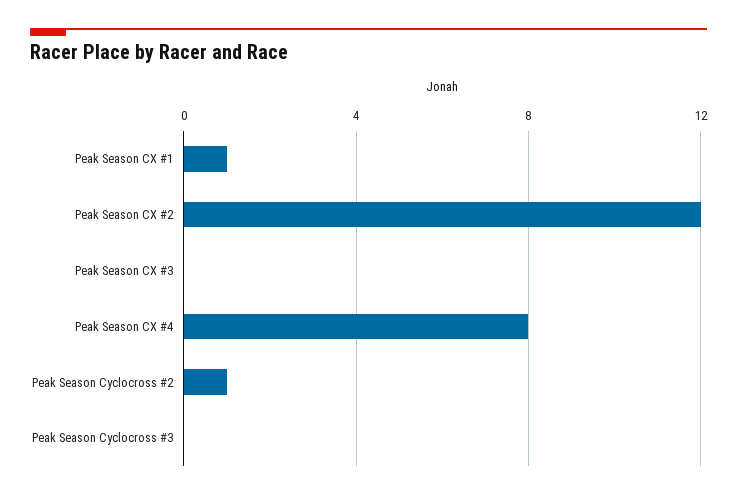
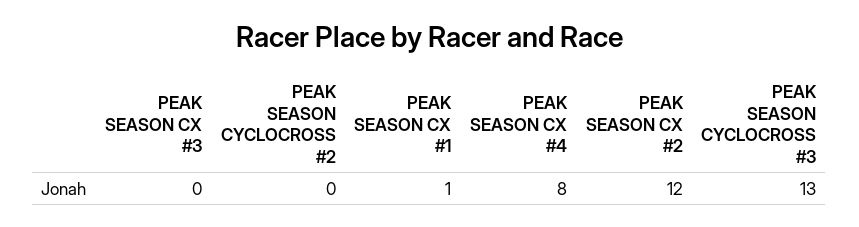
Peak Season Cyclocross #2: 1 -> 0
Peak Season Cyclocross #3: 0 -> 13

